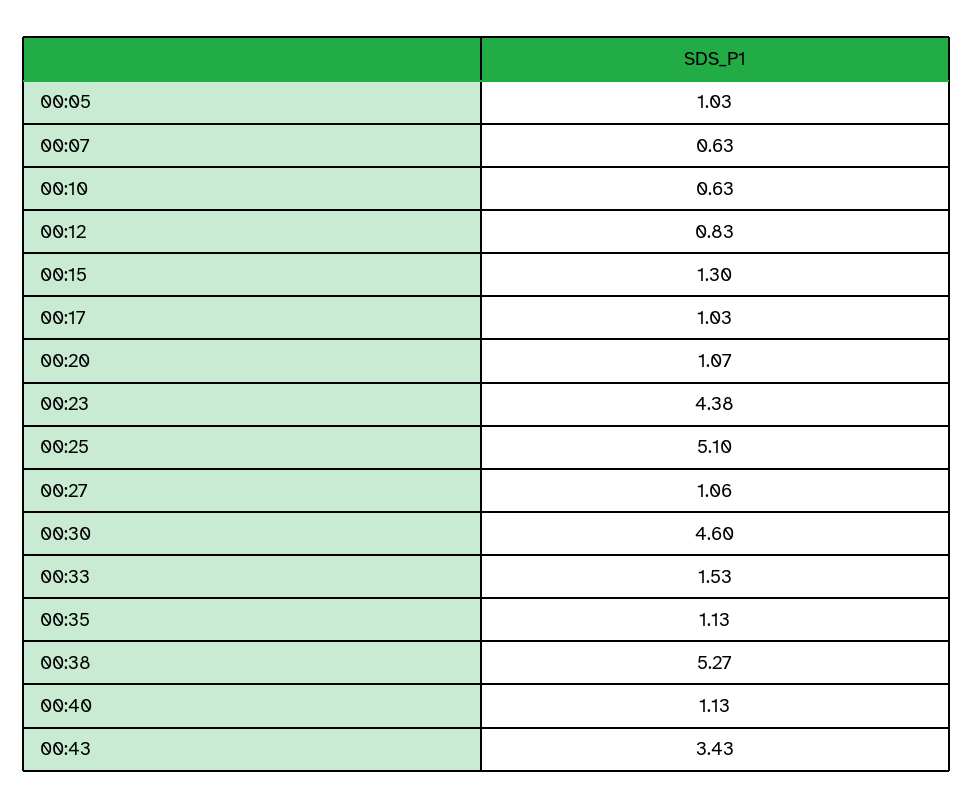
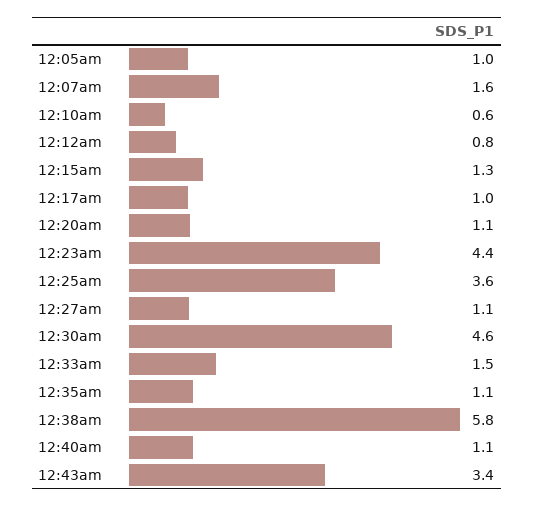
00:07: 0.63 -> 1.6
00:25: 5.1 -> 3.6
00:38: 5.27 -> 5.8

